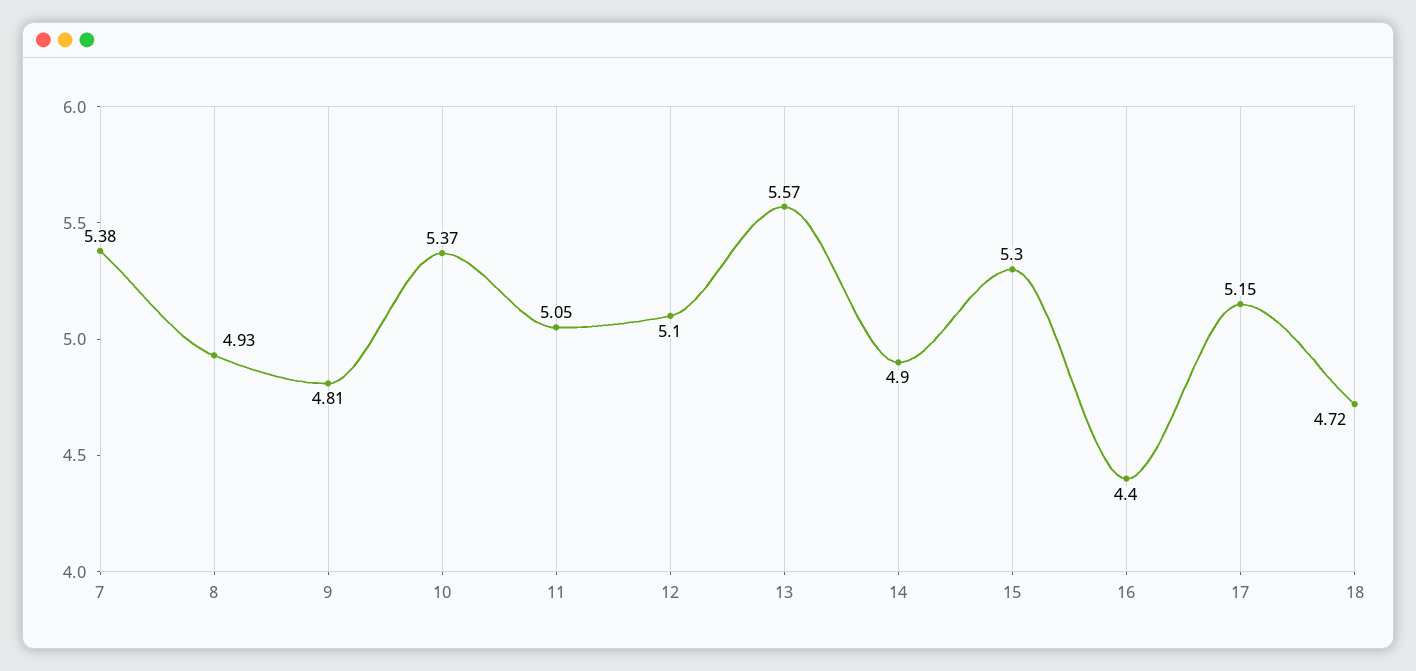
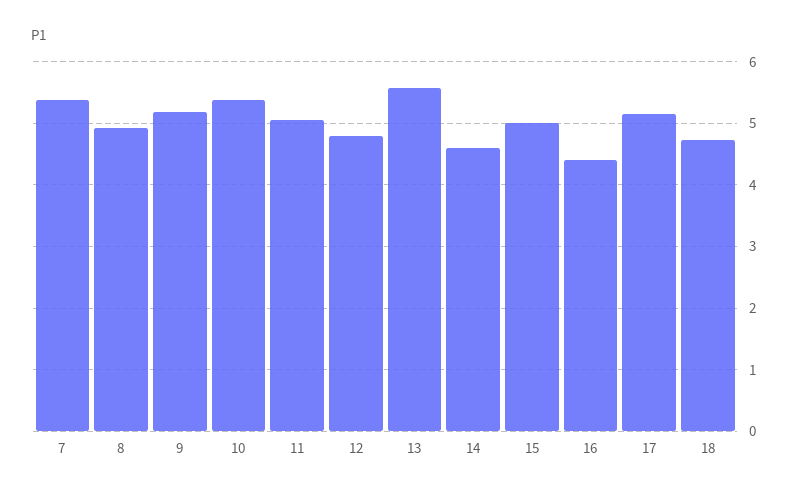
9: 4.81 -> 5.2
12: 5.1 -> 4.8
14: 4.9 -> 4.6
15: 5.3 -> 5

